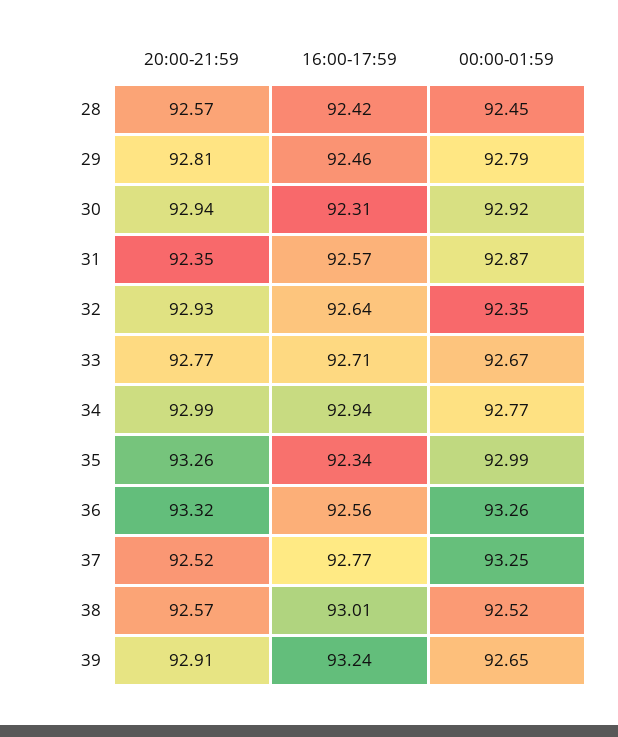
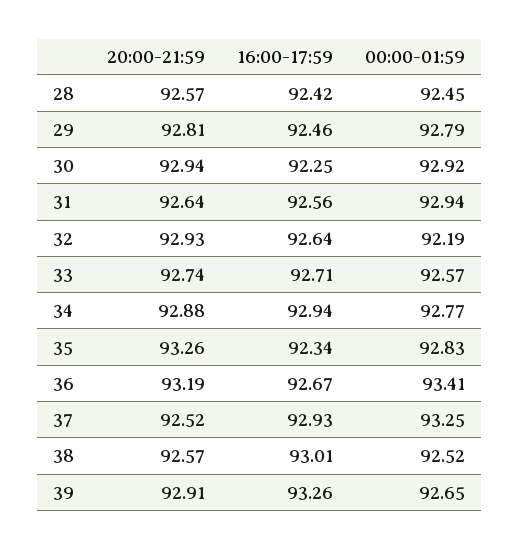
16:00-17:59, 30: 92.31 -> 92.25
20:00-21:59, 31: 92.35 -> 92.64
16:00-17:59, 31: 92.57 -> 92.56
00:00-01:59, 31: 92.87 -> 92.94
00:00-01:59, 32: 92.35 -> 92.19
20:00-21:59, 33: 92.77 -> 92.74
00:00-01:59, 33: 92.67 -> 92.57
20:00-21:59, 34: 92.99 -> 92.88
00:00-01:59, 35: 92.99 -> 92.83
20:00-21:59, 36: 93.32 -> 93.19
16:00-17:59, 36: 92.56 -> 92.67
00:00-01:59, 36: 93.26 -> 93.41
16:00-17:59, 37: 92.77 -> 92.93
16:00-17:59, 39: 93.24 -> 93.26

